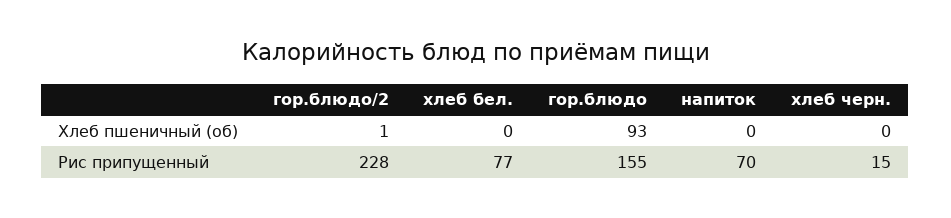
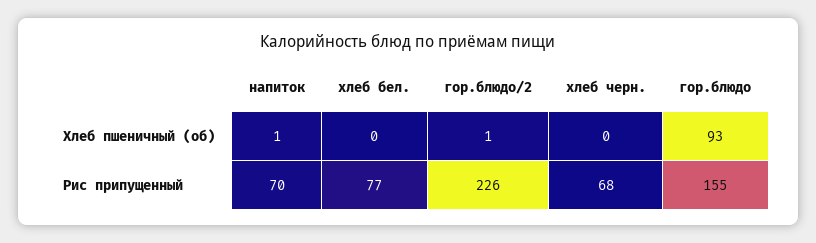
напиток, Хлеб пшеничный (об): 0 -> 1
гор.блюдо/2, Рис припущенный: 228 -> 226
хлеб черн., Рис припущенный: 15 -> 68

